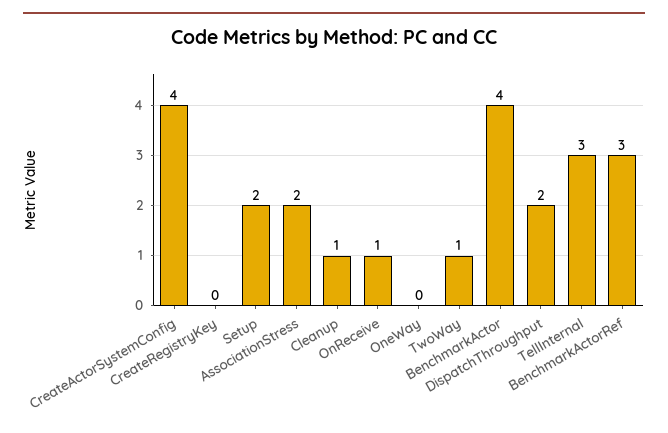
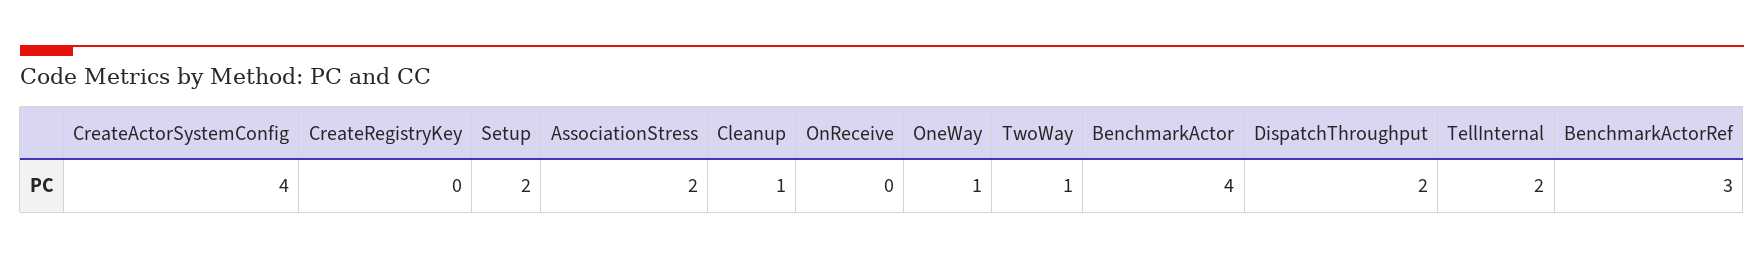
OnReceive: 1 -> 0
OneWay: 0 -> 1
TellInternal: 3 -> 2

